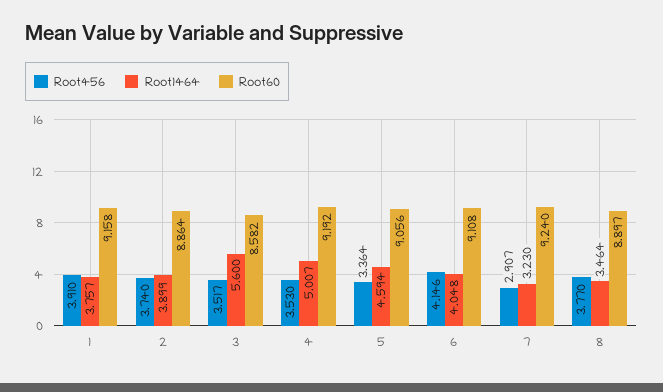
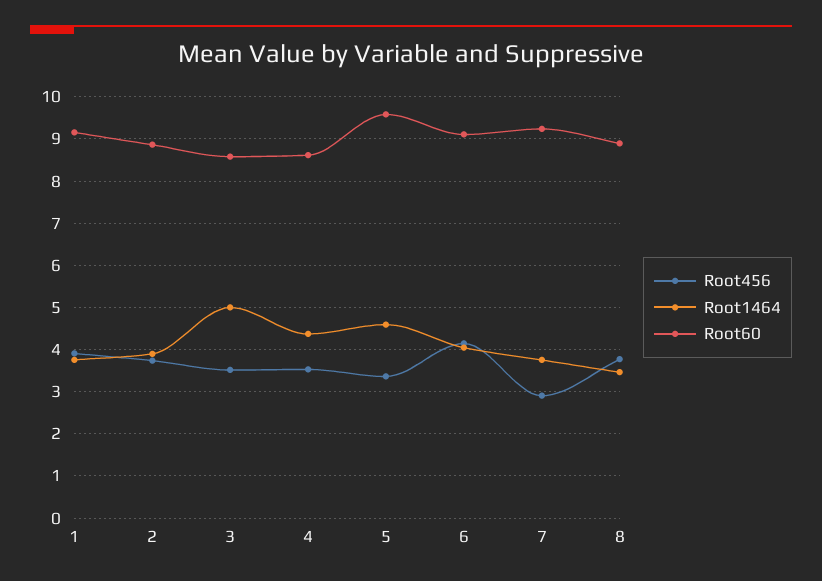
Root1464, 3: 5.6 -> 5
Root1464, 4: 5.007 -> 4.4
Root60, 4: 9.192 -> 8.6
Root60, 5: 9.056 -> 9.6
Root1464, 7: 3.23 -> 3.8

